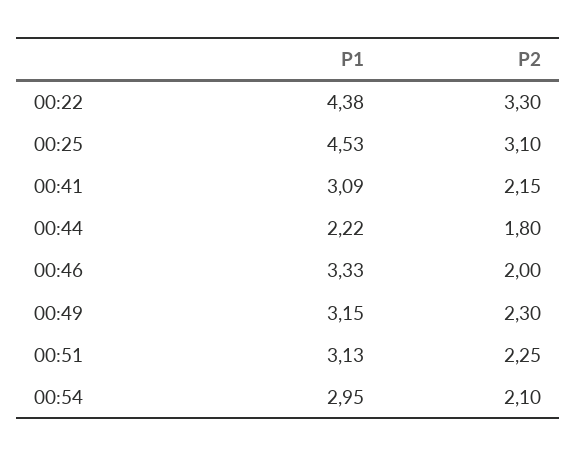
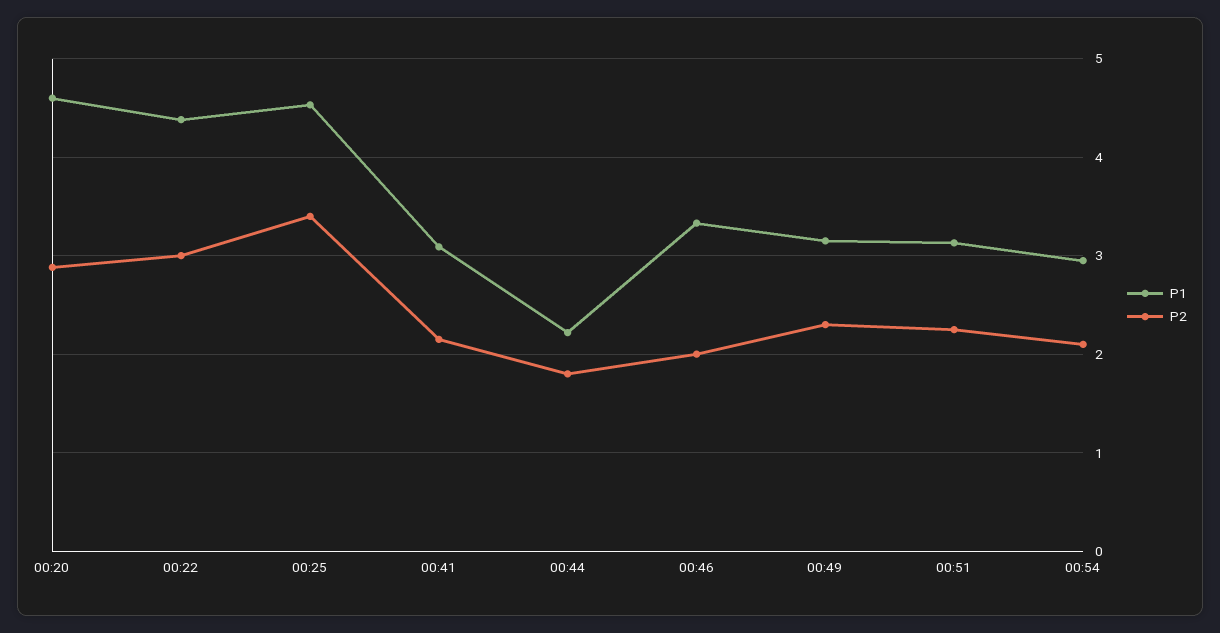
P2, 00:22: 3.3 -> 3
P2, 00:25: 3.1 -> 3.4
P1, 00:20: none -> 4.6
P2, 00:20: none -> 2.9

